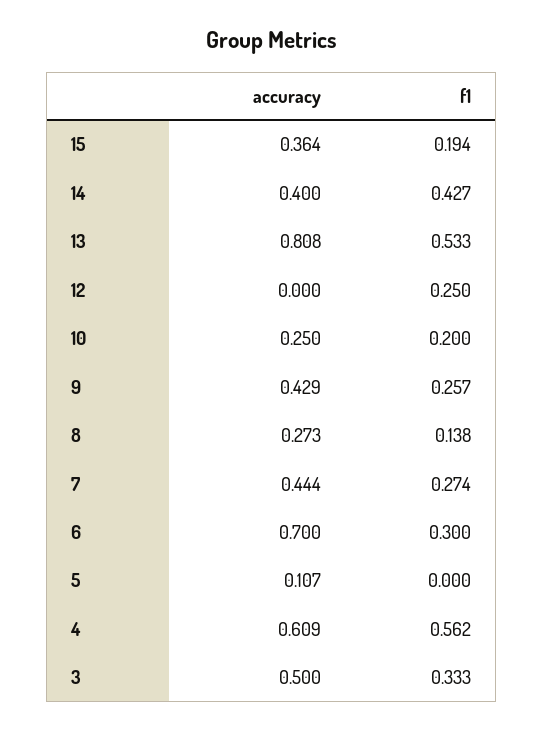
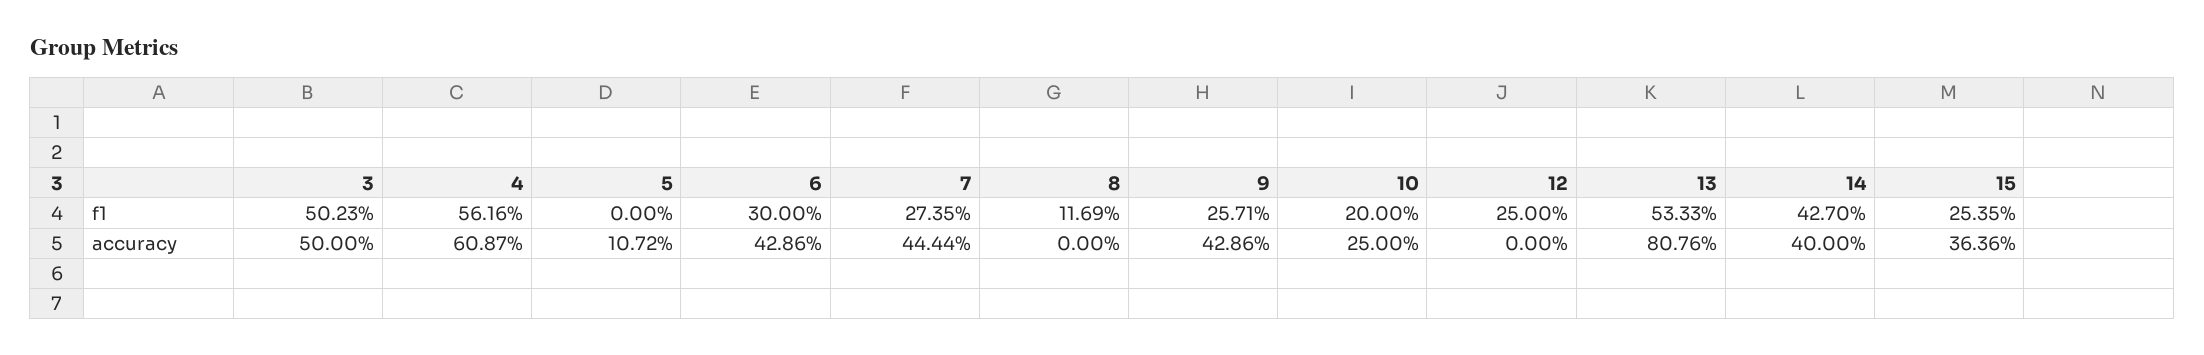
f1, 15: 0.194 -> 0.2535
accuracy, 8: 0.273 -> 0
f1, 8: 0.138 -> 0.1169
accuracy, 6: 0.7 -> 0.4286
f1, 3: 0.333 -> 0.5023

